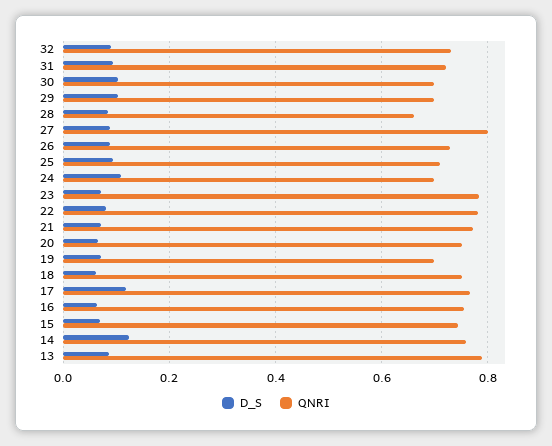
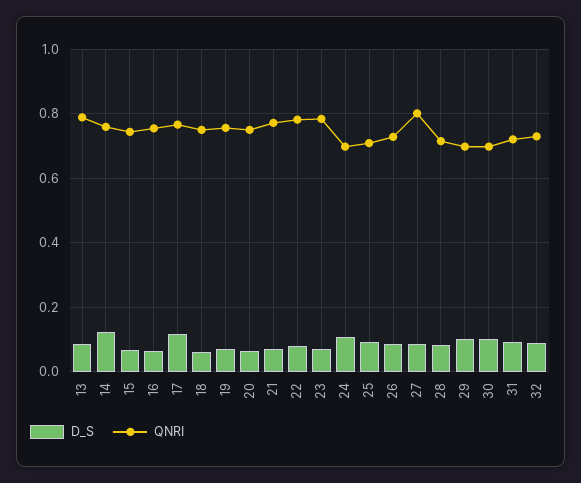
QNRI, 28: 0.66 -> 0.72
QNRI, 19: 0.7 -> 0.76

